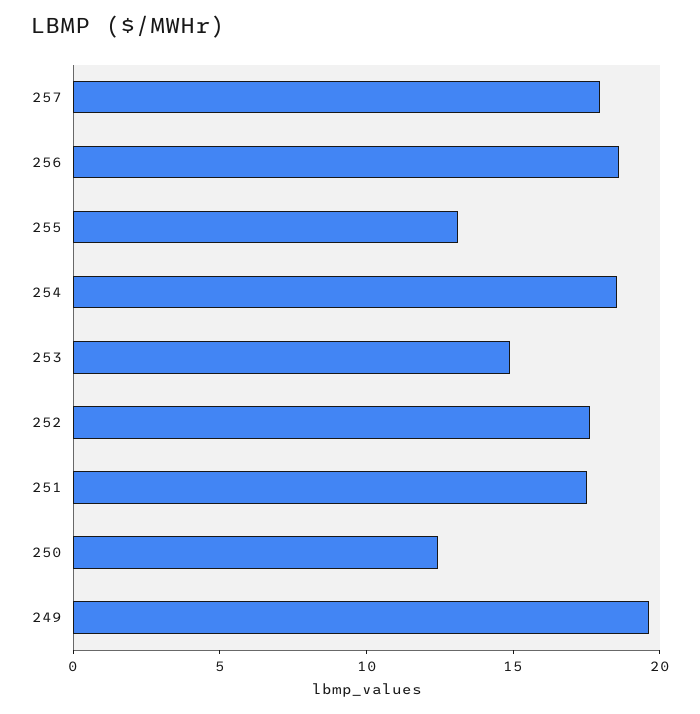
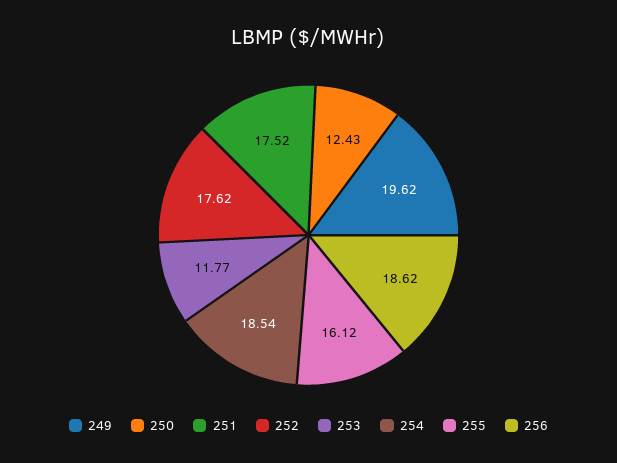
257: 18 -> none
255: 13 -> 16.12
253: 15 -> 11.77

